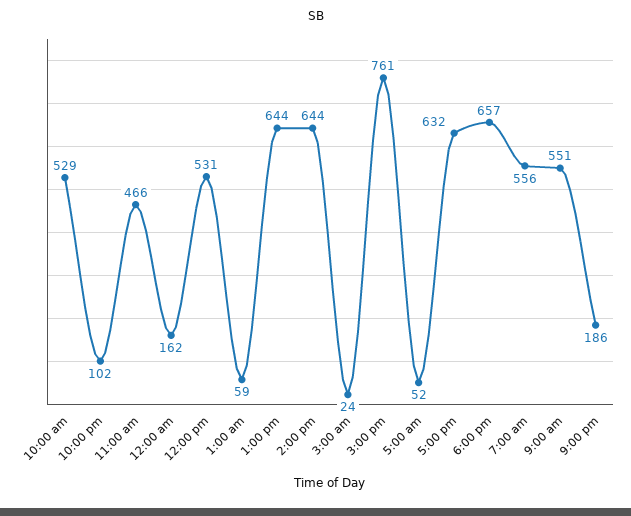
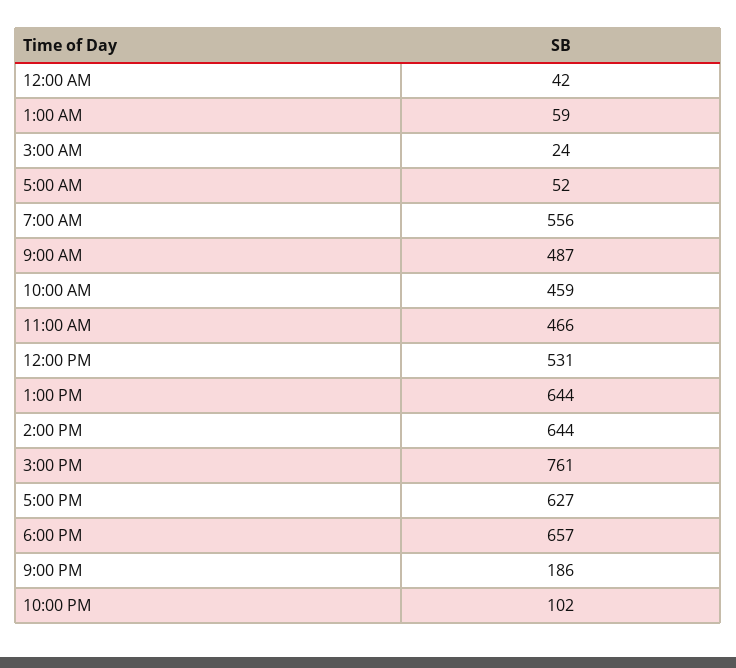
10:00 am: 529 -> 459
12:00 am: 162 -> 42
5:00 pm: 632 -> 627
9:00 am: 551 -> 487

